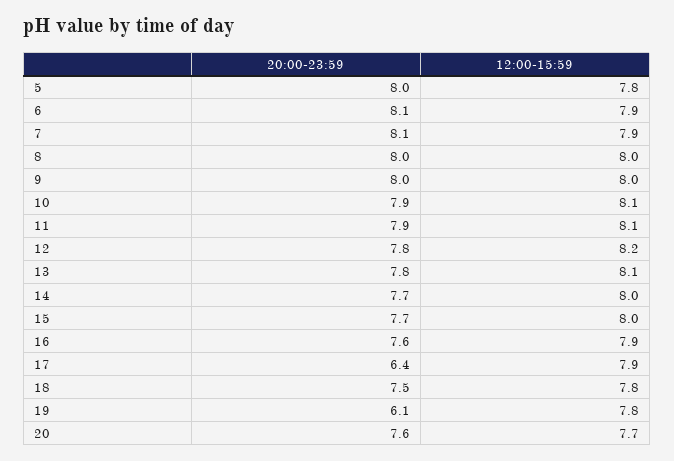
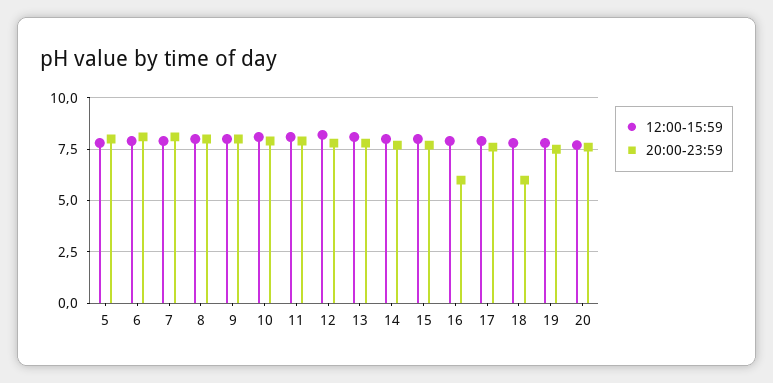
20:00-23:59, 16: 7.6 -> 6
20:00-23:59, 17: 6.4 -> 7.5
20:00-23:59, 18: 7.5 -> 6
20:00-23:59, 19: 6.1 -> 7.5

